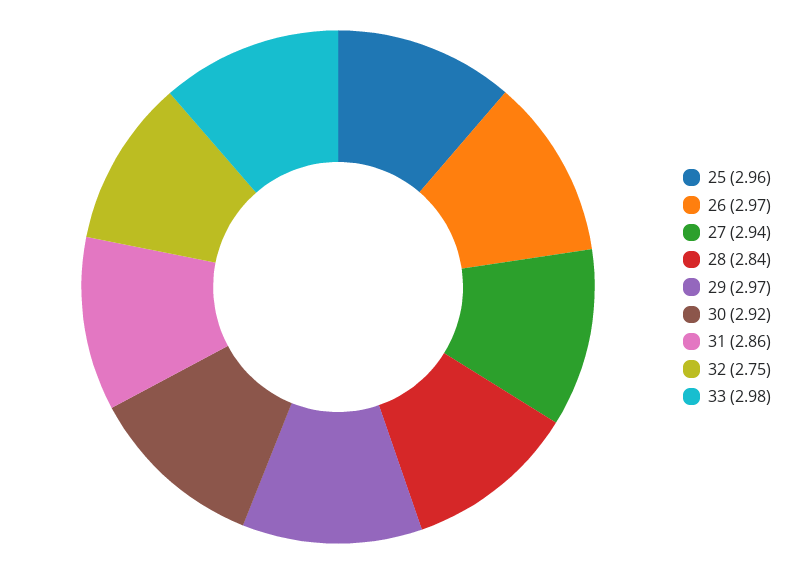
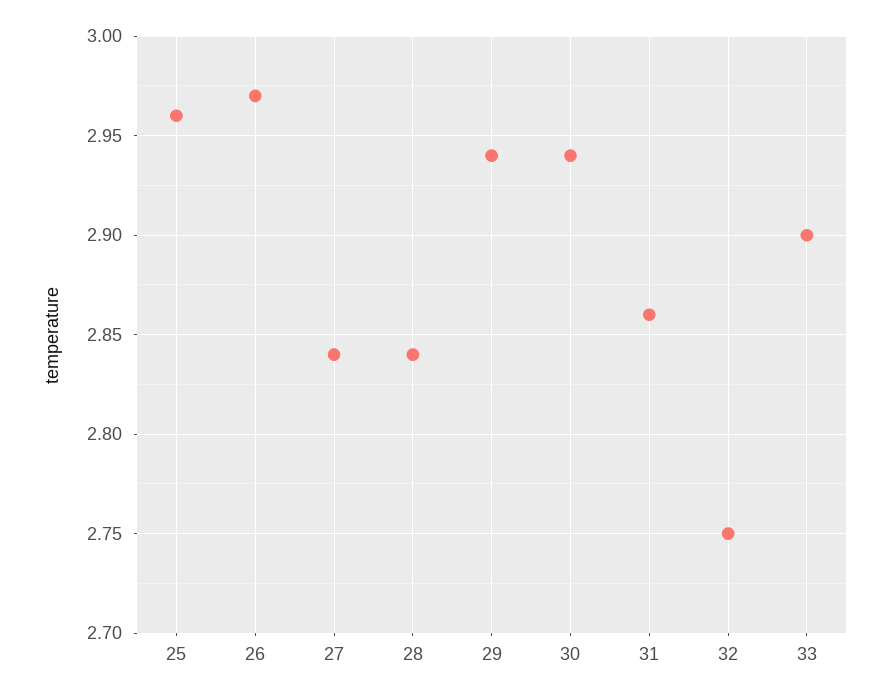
27: 2.94 -> 2.84
29: 2.97 -> 2.94
30: 2.92 -> 2.94
33: 2.98 -> 2.9

